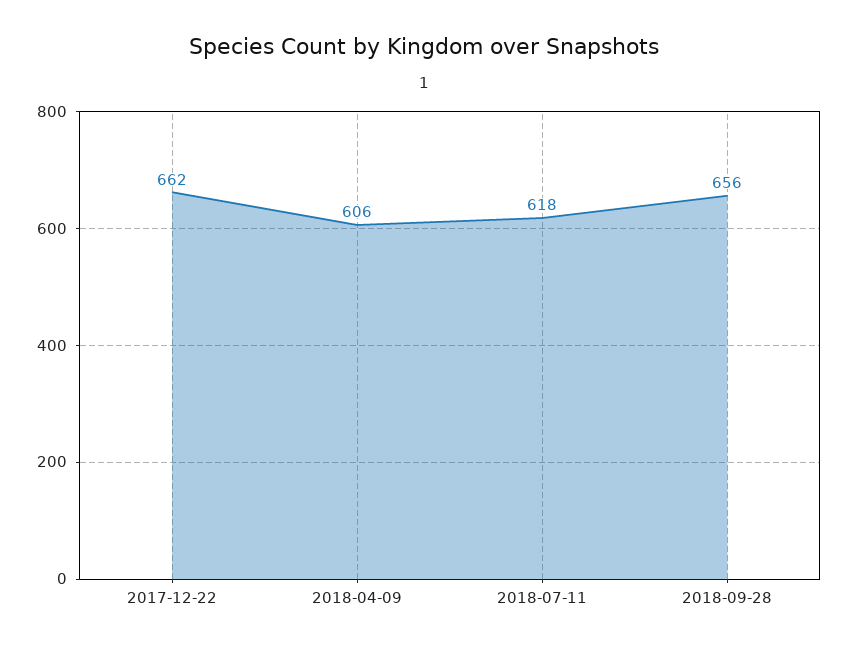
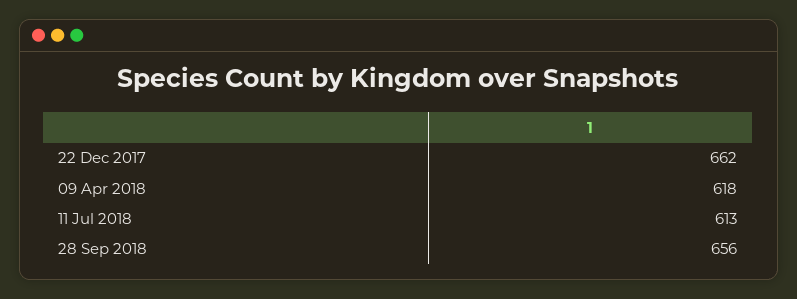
2018-04-09: 606 -> 618
2018-07-11: 618 -> 613

